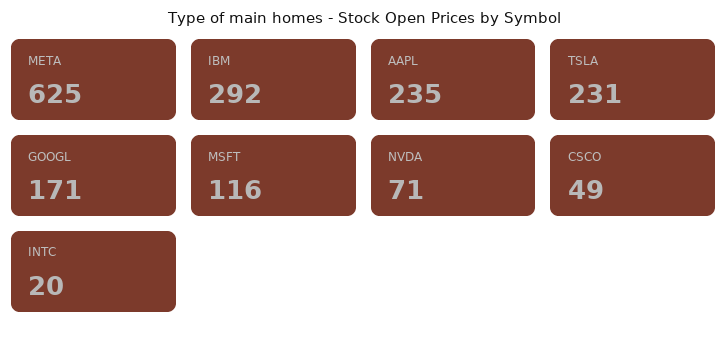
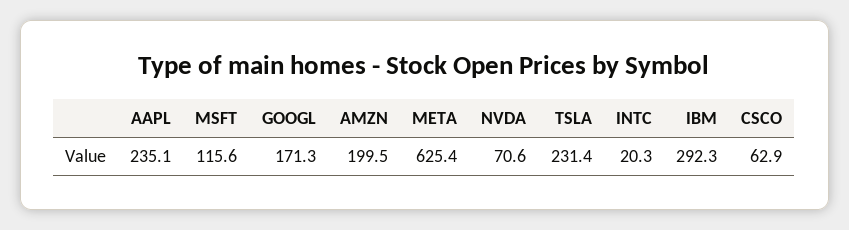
CSCO: 49 -> 62.9
AMZN: none -> 199.5

